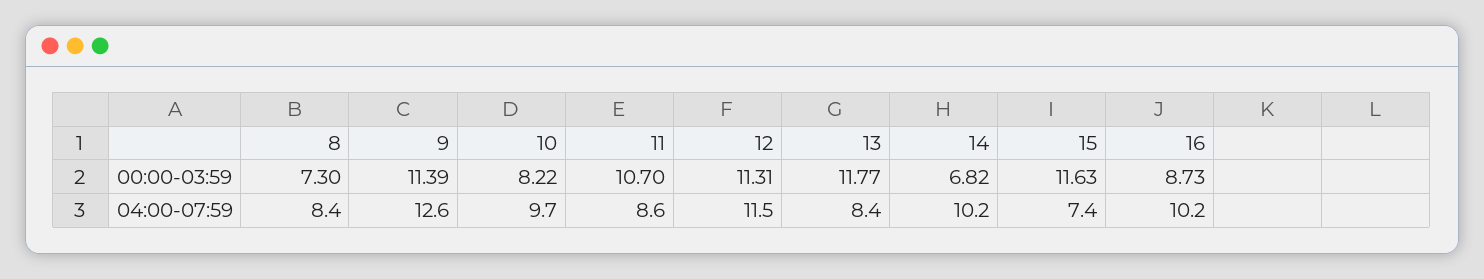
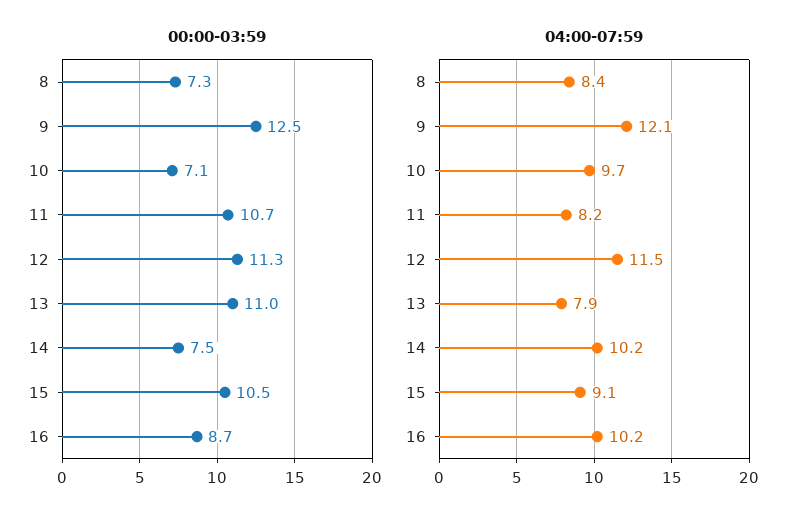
00:00-03:59, 9: 11.39 -> 12.5
00:00-03:59, 10: 8.22 -> 7.1
00:00-03:59, 13: 11.77 -> 11
00:00-03:59, 14: 6.82 -> 7.5
00:00-03:59, 15: 11.63 -> 10.5
04:00-07:59, 9: 12.6 -> 12.1
04:00-07:59, 11: 8.6 -> 8.2
04:00-07:59, 13: 8.4 -> 7.9
04:00-07:59, 15: 7.4 -> 9.1

